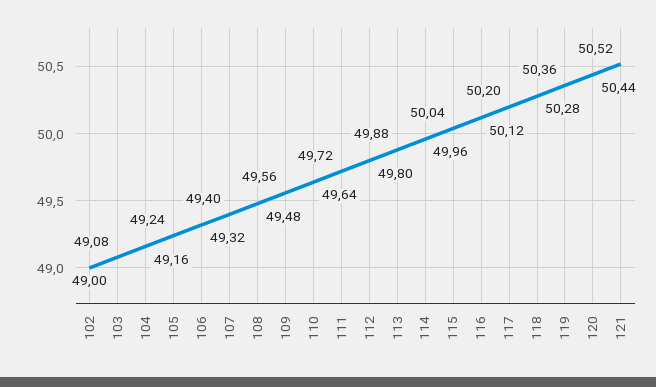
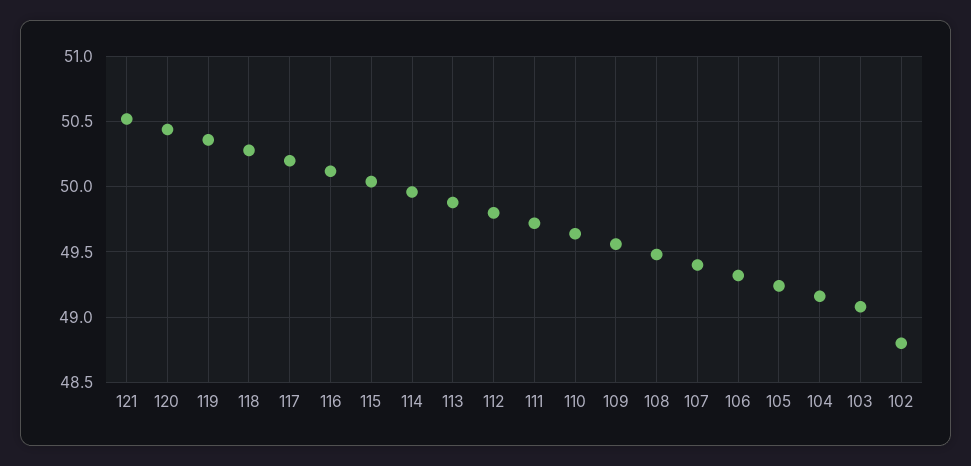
102: 49 -> 48.8

